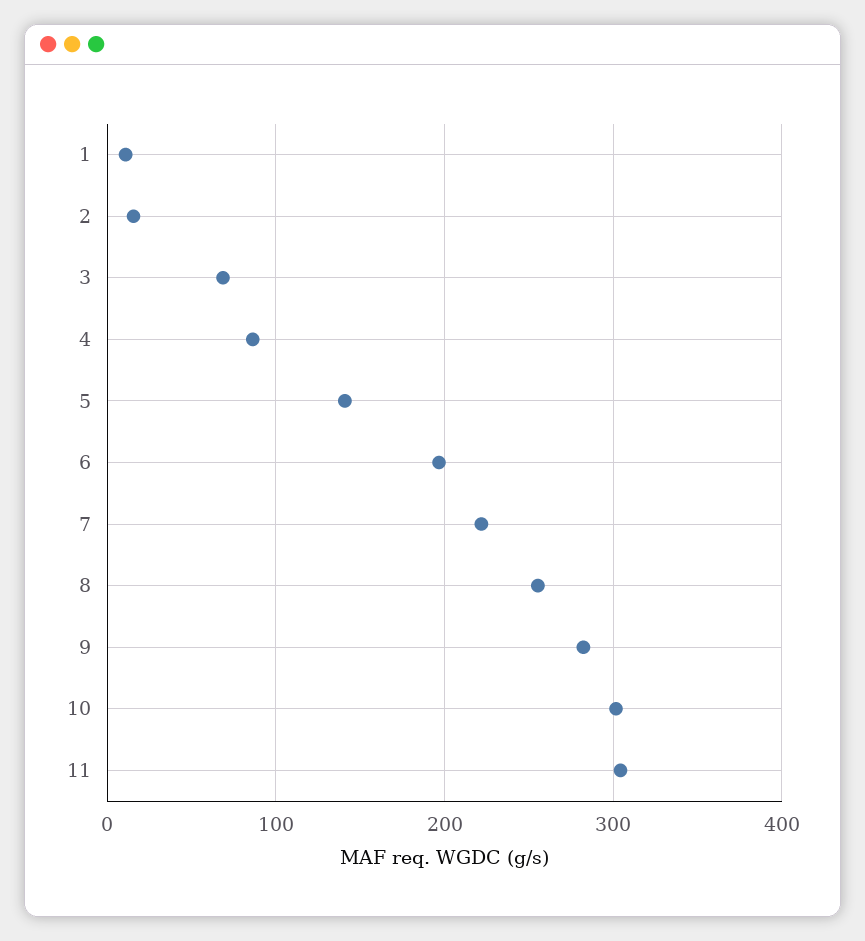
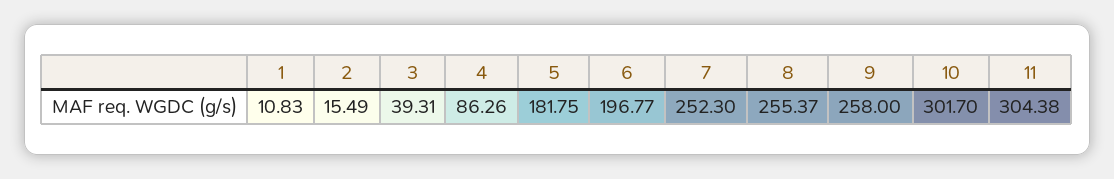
3: 70 -> 39.31
5: 140 -> 181.75
7: 220 -> 252.3
9: 280 -> 258

